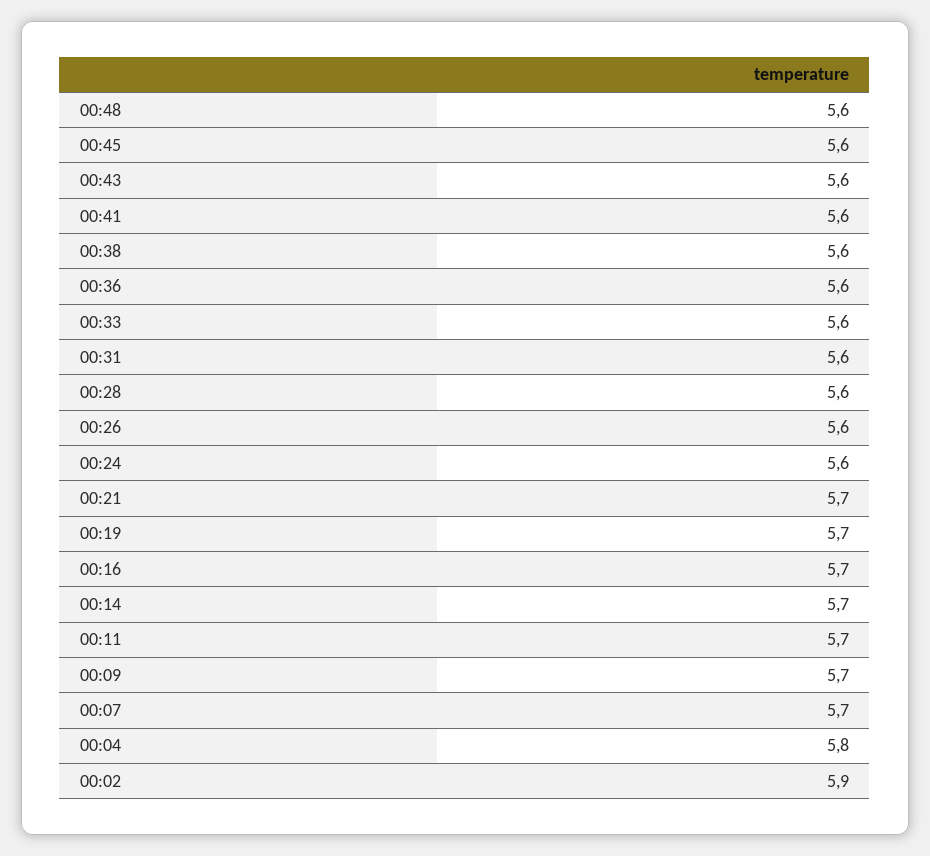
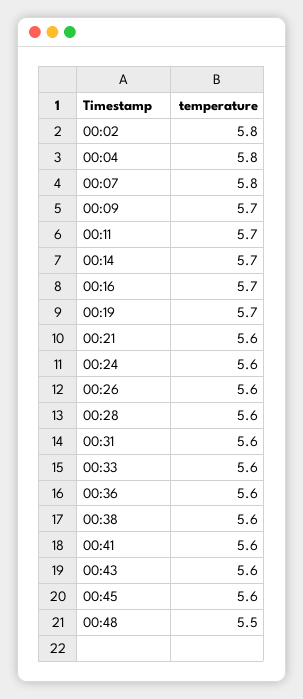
00:48: 5.6 -> 5.5
00:21: 5.7 -> 5.6
00:07: 5.7 -> 5.8
00:02: 5.9 -> 5.8

